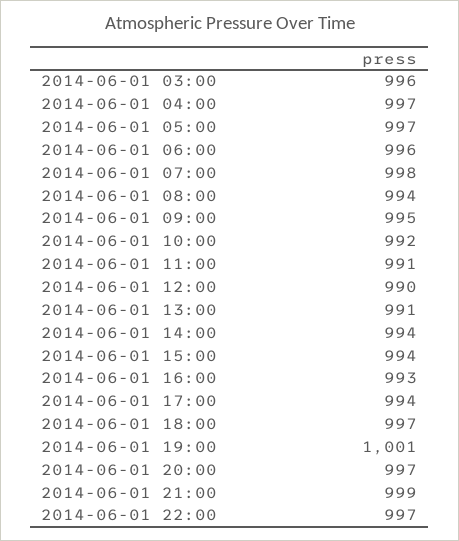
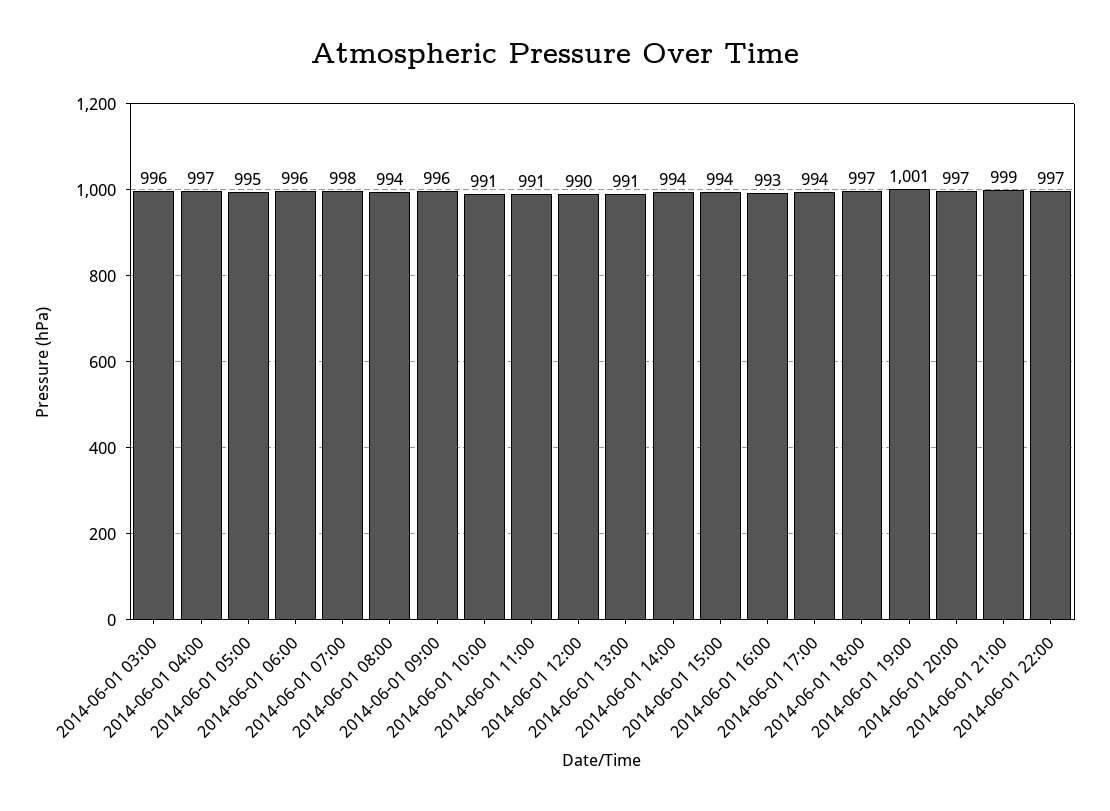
2014-06-01 05:00: 997 -> 995
2014-06-01 09:00: 995 -> 996
2014-06-01 10:00: 992 -> 991

